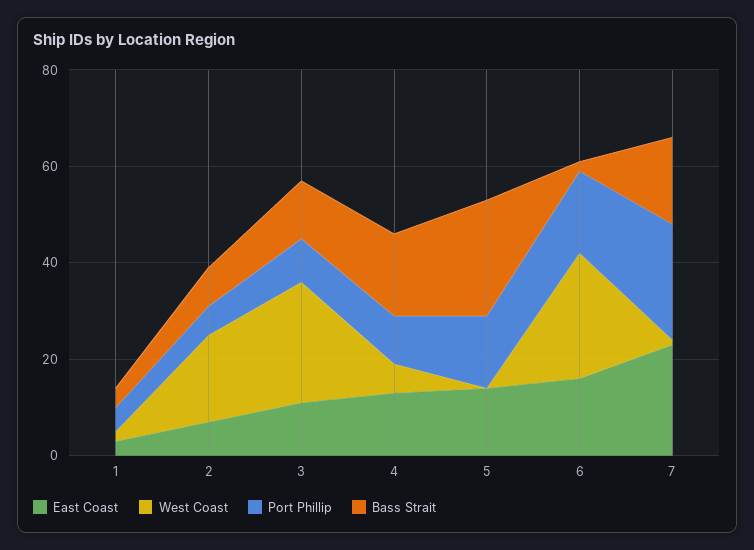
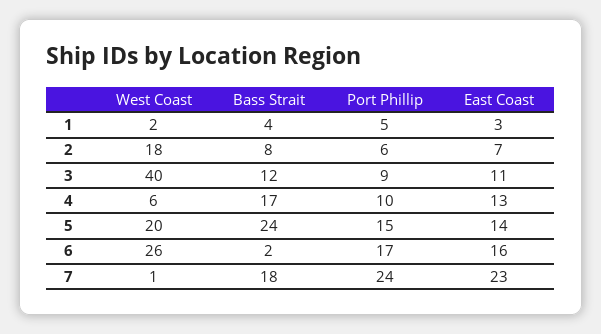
West Coast, 3: 25 -> 40
West Coast, 5: 0 -> 20

